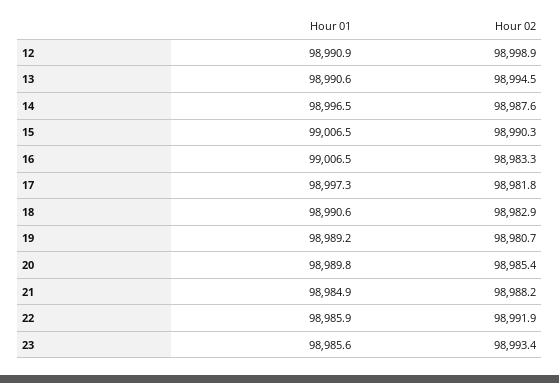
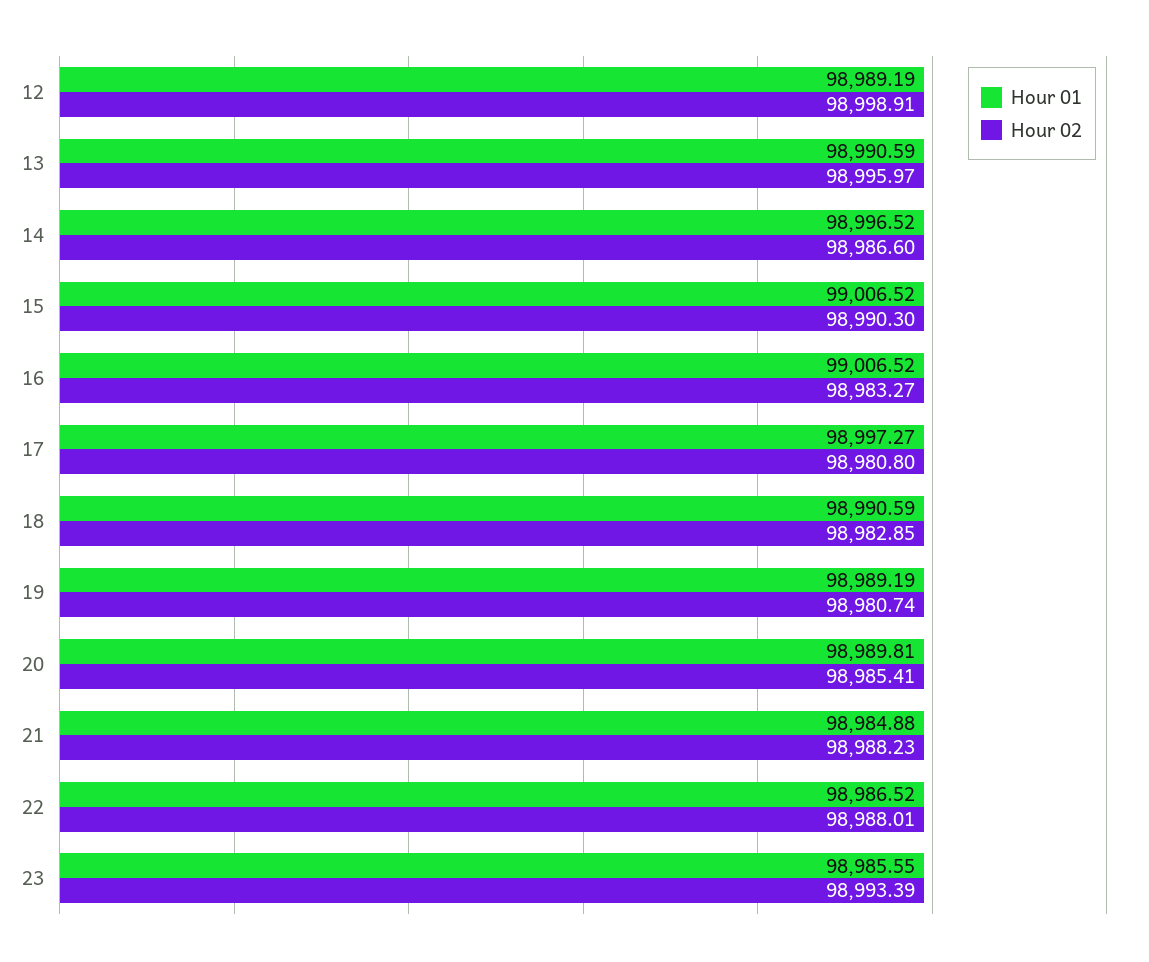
Hour 01, 12: 98990.9 -> 98989.19
Hour 02, 13: 98994.5 -> 98995.97
Hour 02, 14: 98987.6 -> 98986.6
Hour 02, 17: 98981.8 -> 98980.8
Hour 01, 22: 98985.9 -> 98986.52
Hour 02, 22: 98991.9 -> 98988.01

